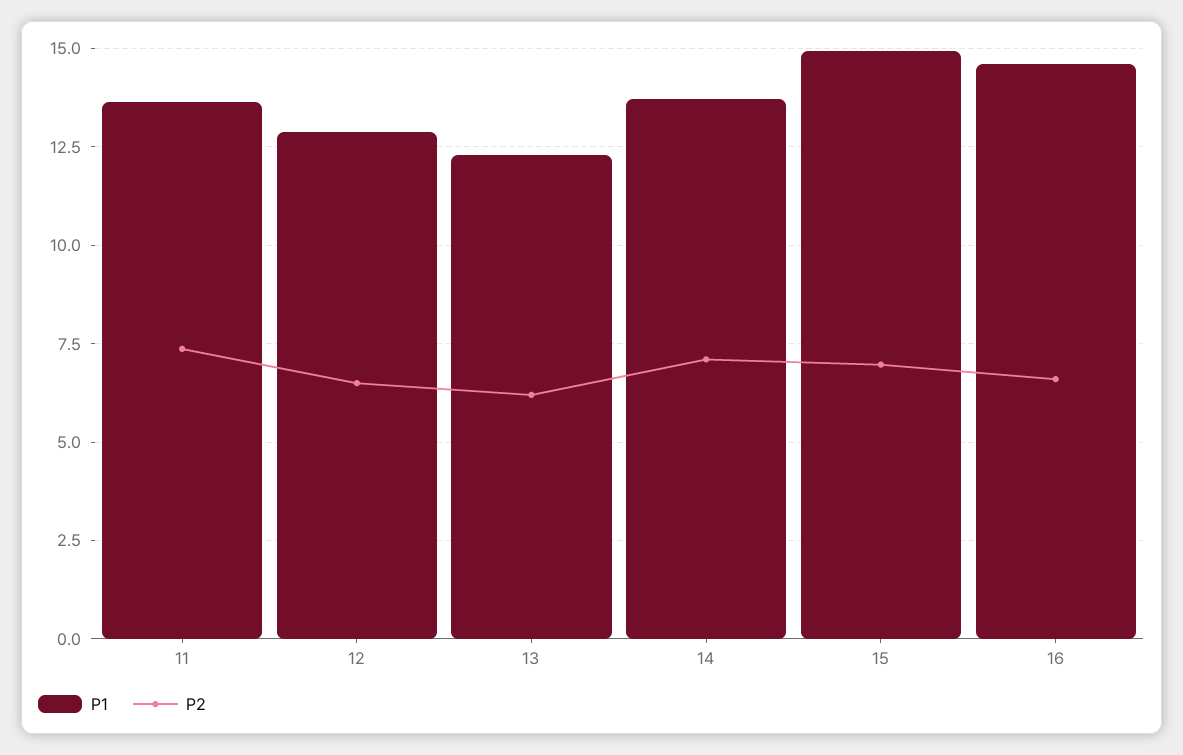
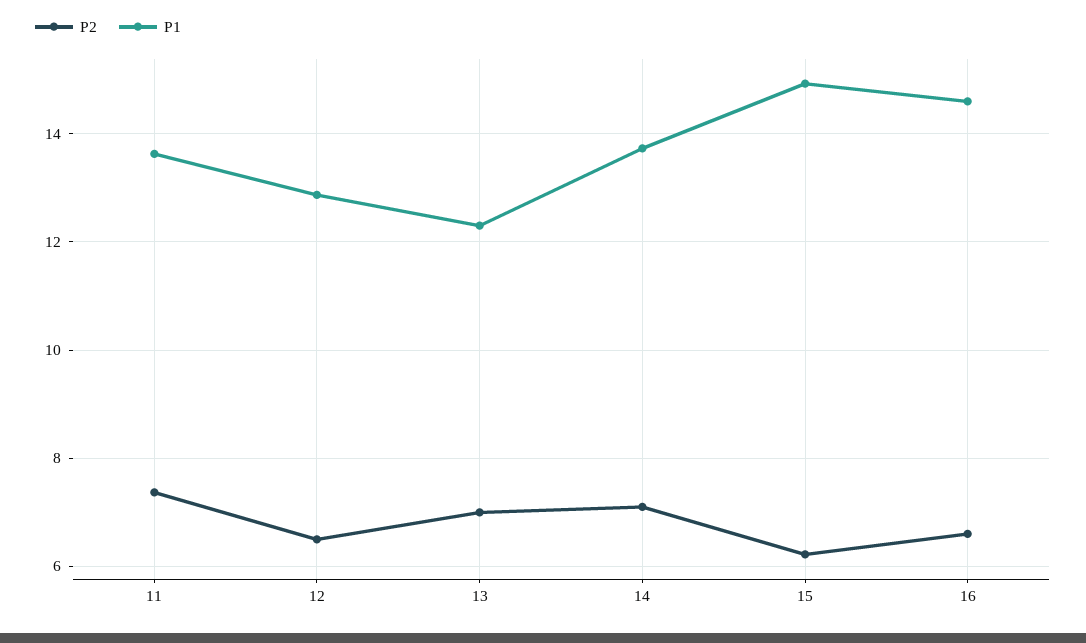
P2, 13: 6.25 -> 7
P2, 15: 7 -> 6.2

